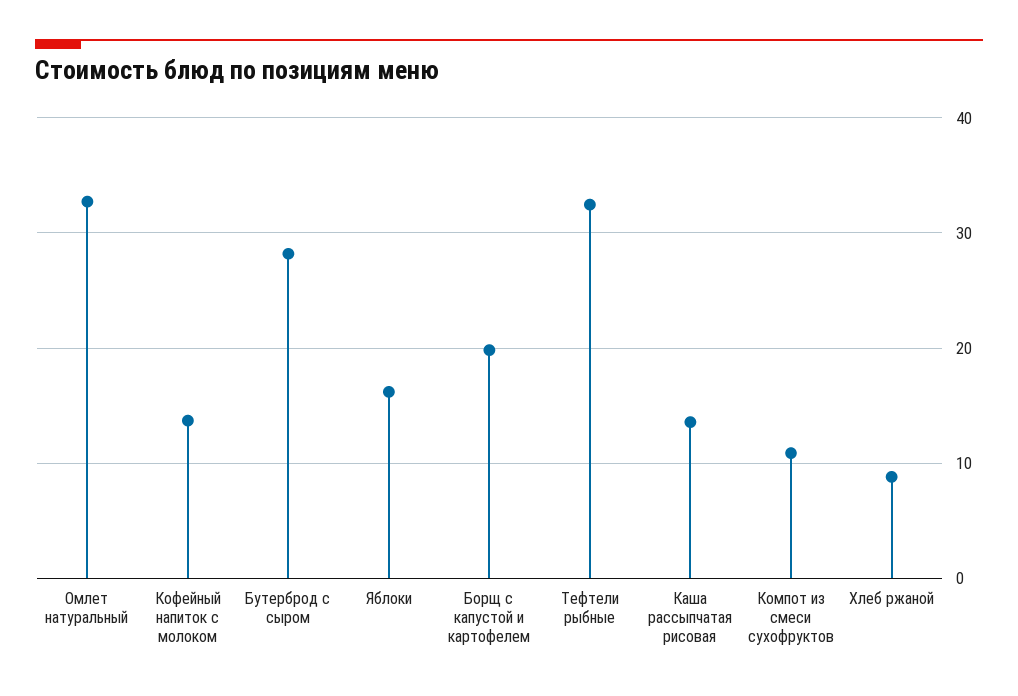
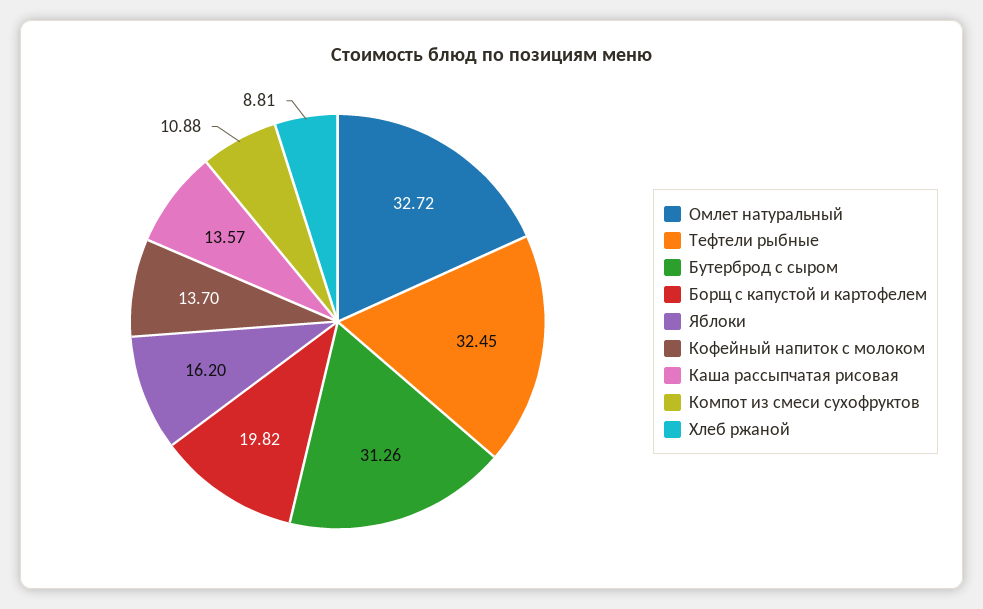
Бутерброд с сыром: 28 -> 31.26

